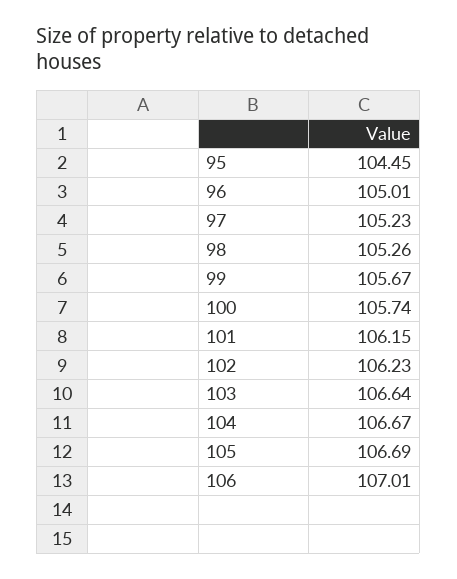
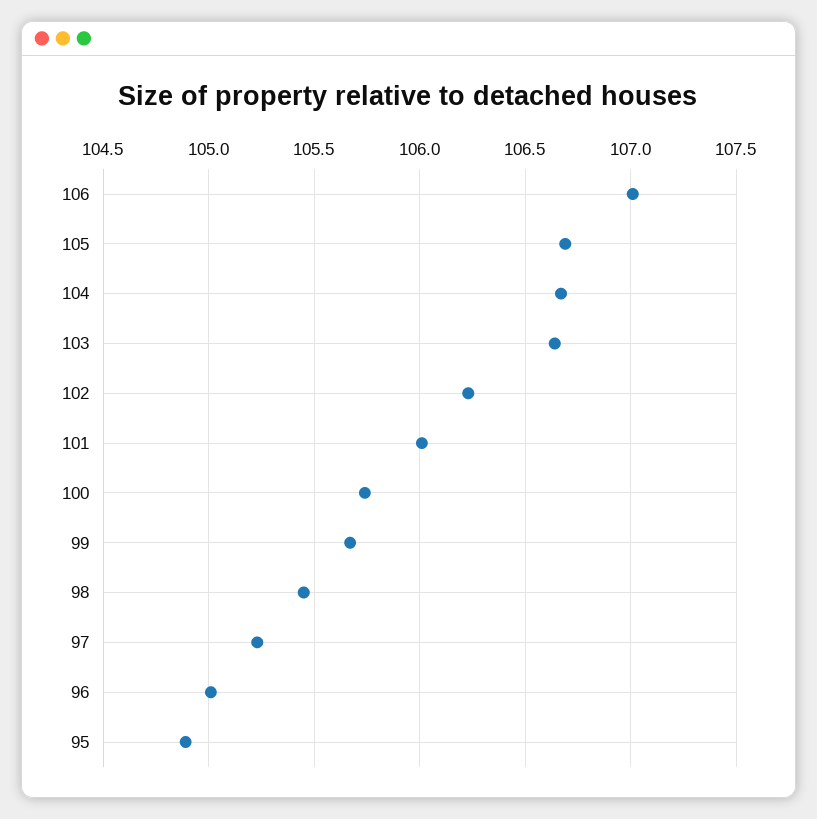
95: 104.45 -> 104.9
98: 105.26 -> 105.45
101: 106.15 -> 106

